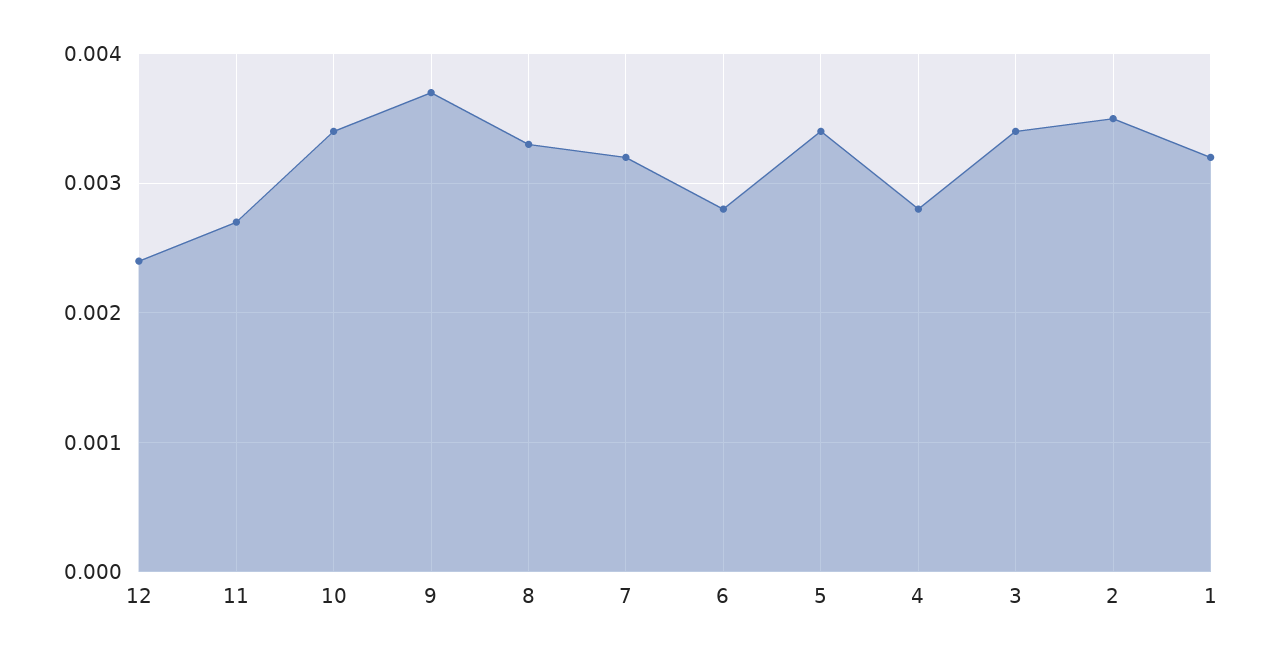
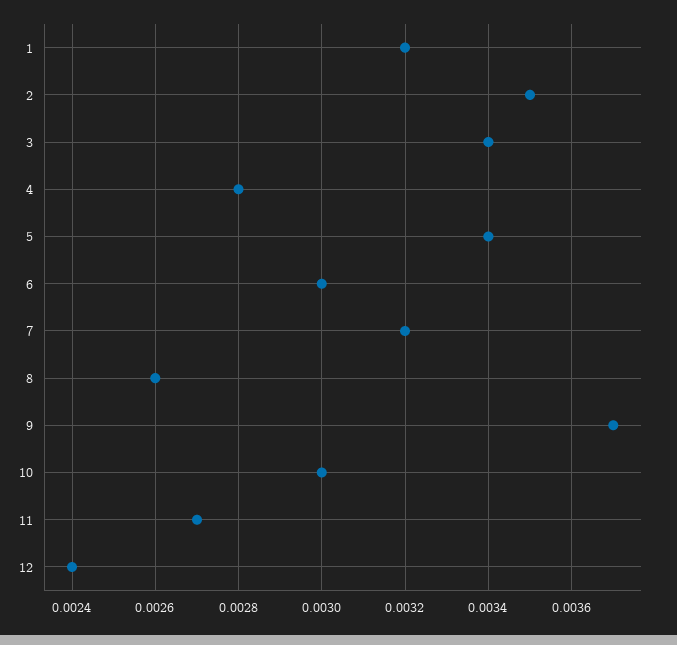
10: 0.0034 -> 0.003
8: 0.0033 -> 0.0026
6: 0.0028 -> 0.003

